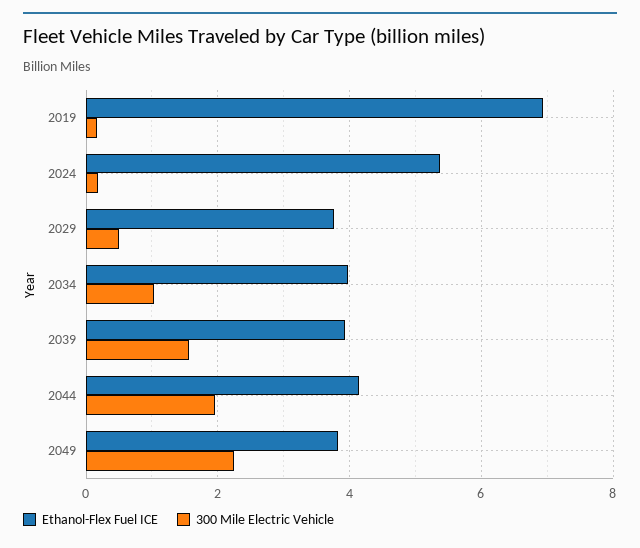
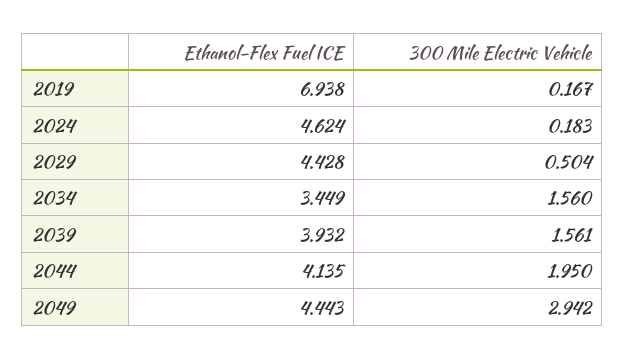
Ethanol-Flex Fuel ICE, 2024: 5.4 -> 4.624
Ethanol-Flex Fuel ICE, 2029: 3.8 -> 4.428
Ethanol-Flex Fuel ICE, 2034: 4 -> 3.449
300 Mile Electric Vehicle, 2034: 1 -> 1.56
Ethanol-Flex Fuel ICE, 2049: 3.8 -> 4.443
300 Mile Electric Vehicle, 2049: 2.2 -> 2.942

